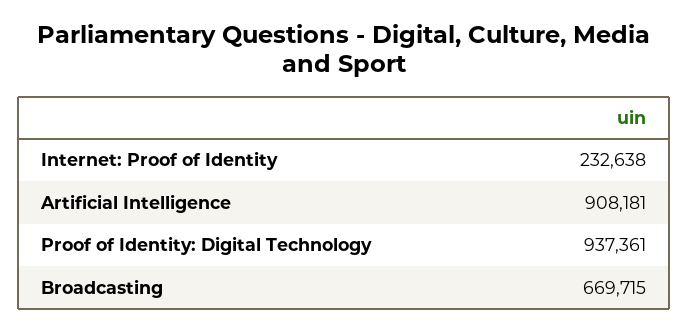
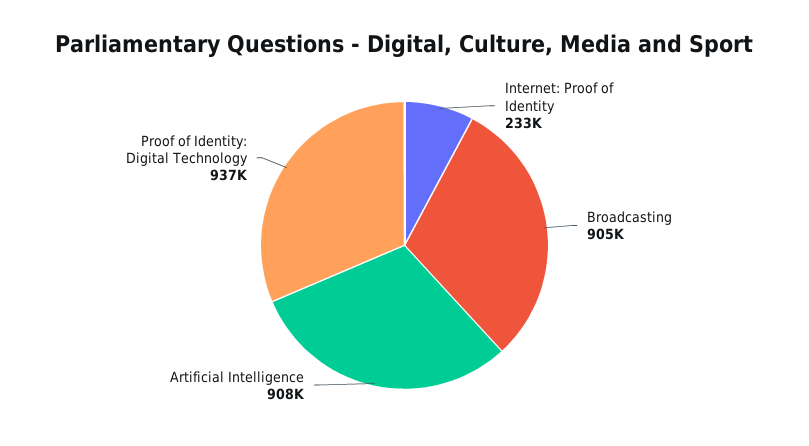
Broadcasting: 669715 -> 905000

